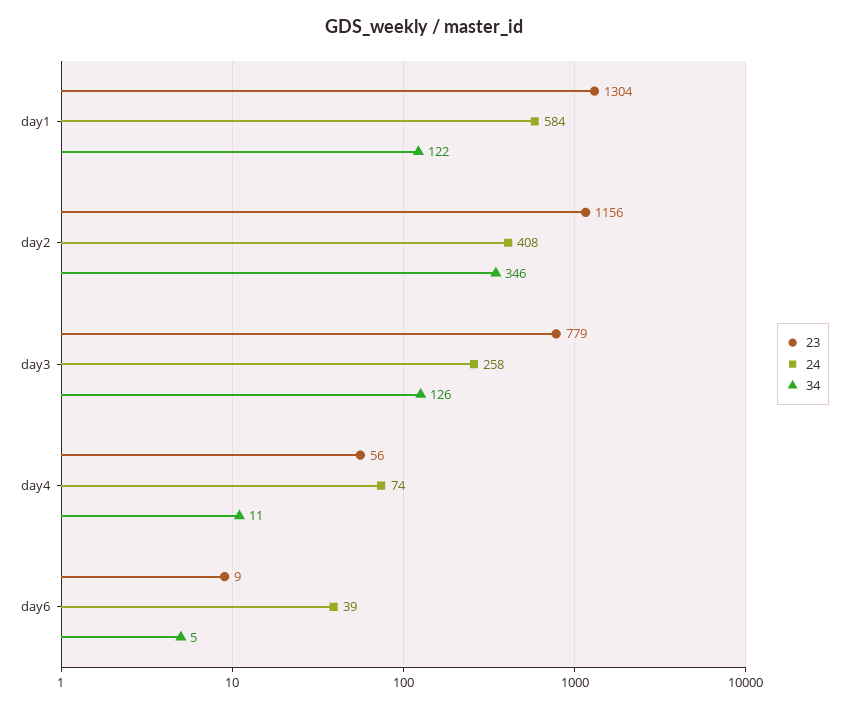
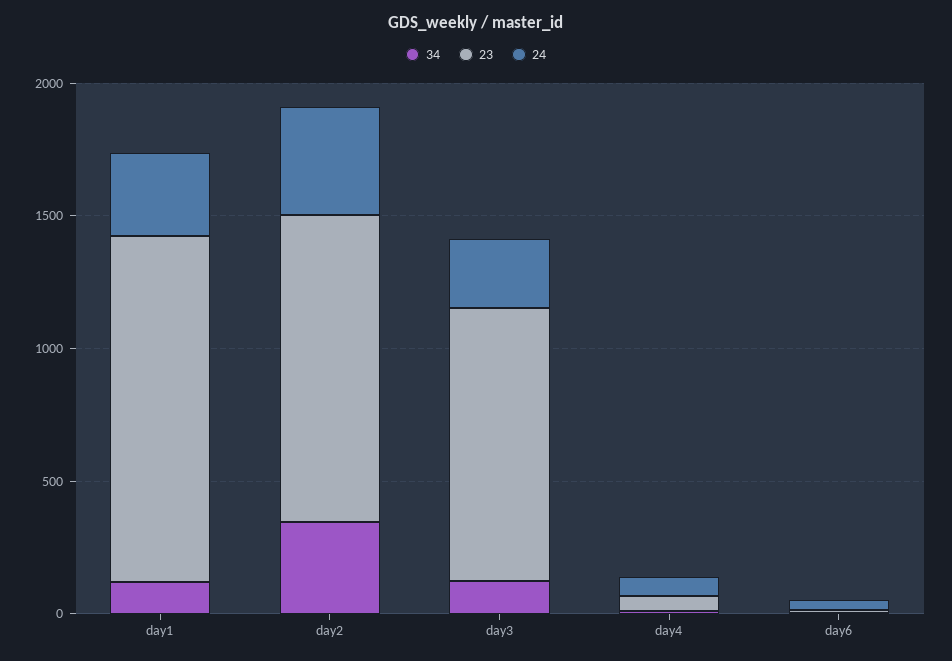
24, day1: 584 -> 300
23, day3: 779 -> 1000

